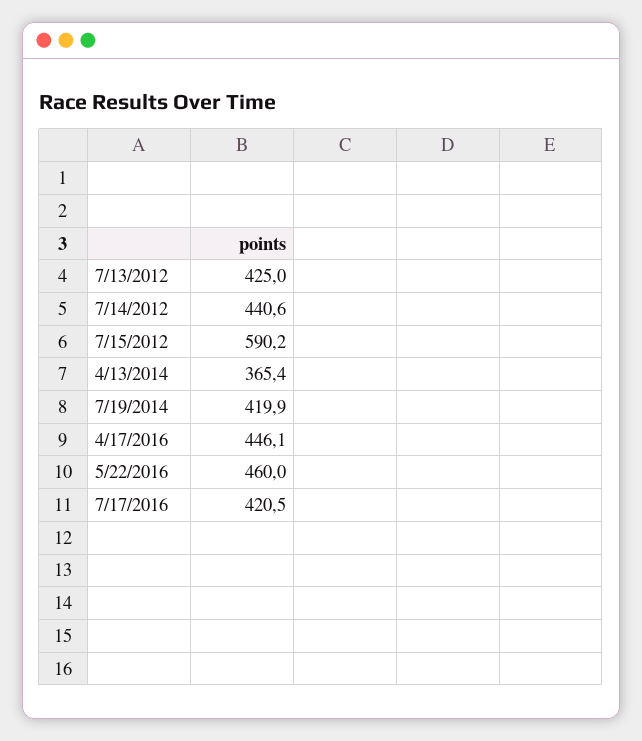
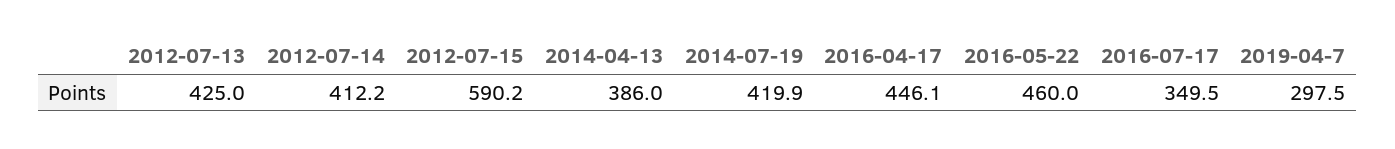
7/14/2012: 440.6 -> 412.2
4/13/2014: 365.4 -> 386
7/17/2016: 420.5 -> 349.5
2019-04-7: none -> 297.5

